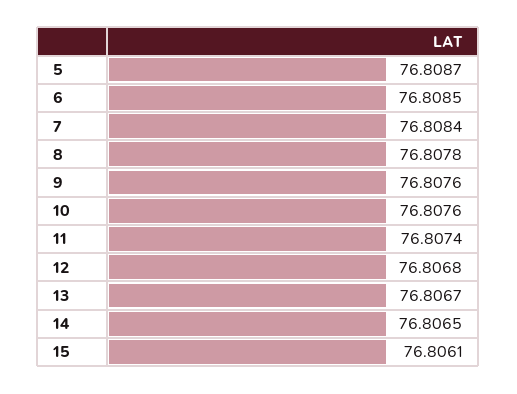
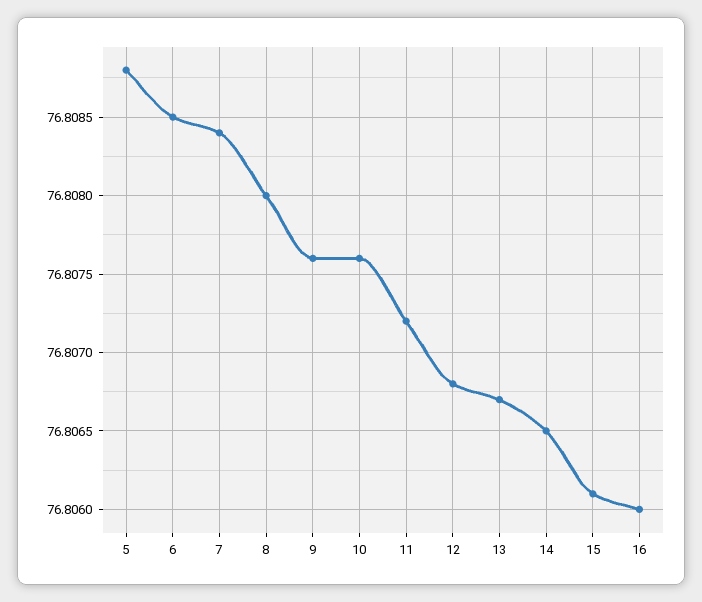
5: 76.8087 -> 76.8088
8: 76.8078 -> 76.808
11: 76.8074 -> 76.8072
16: none -> 76.806

